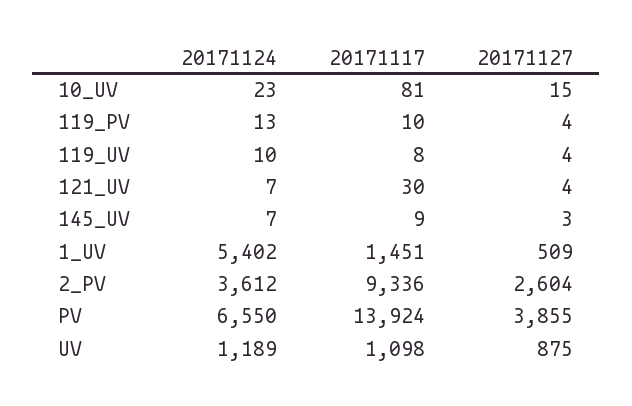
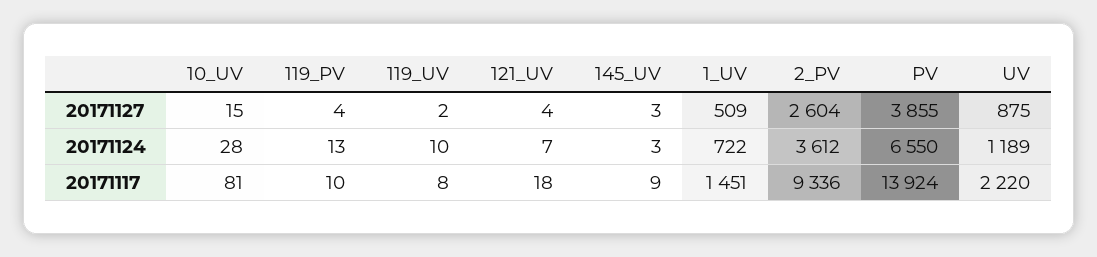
20171124, 10_UV: 23 -> 28
20171127, 119_UV: 4 -> 2
20171117, 121_UV: 30 -> 18
20171124, 145_UV: 7 -> 3
20171124, 1_UV: 5402 -> 722
20171117, UV: 1098 -> 2220

